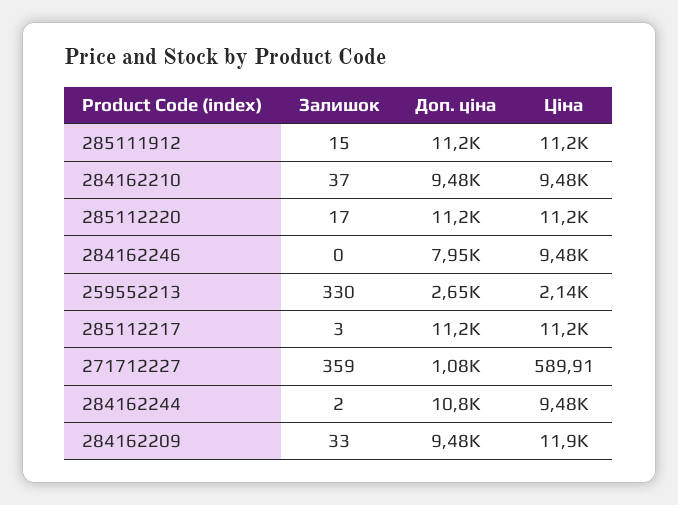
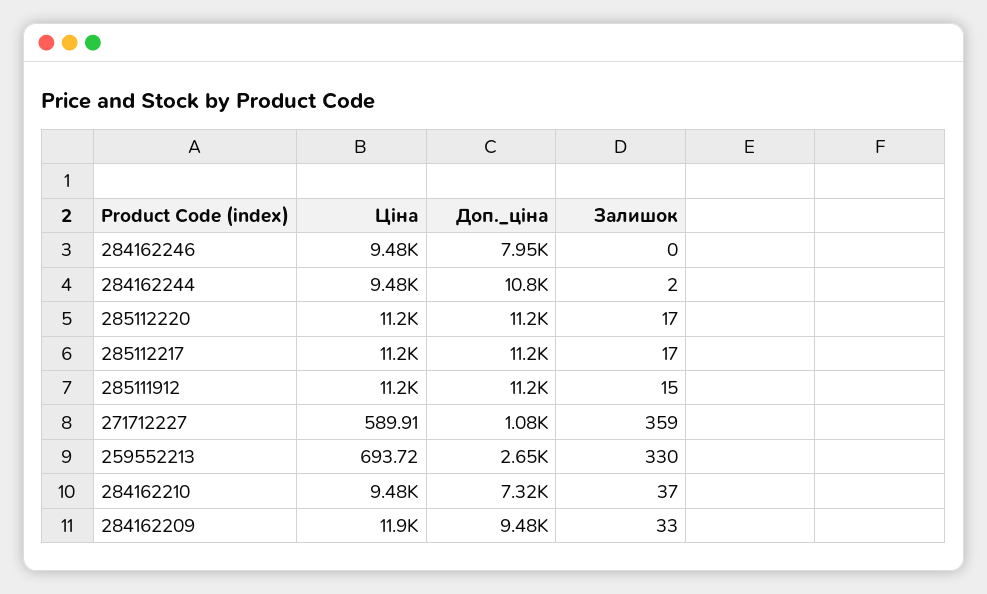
Доп. ціна, 284162210: 9480 -> 7320
Ціна, 259552213: 2140 -> 693.72
Залишок, 285112217: 3 -> 17

